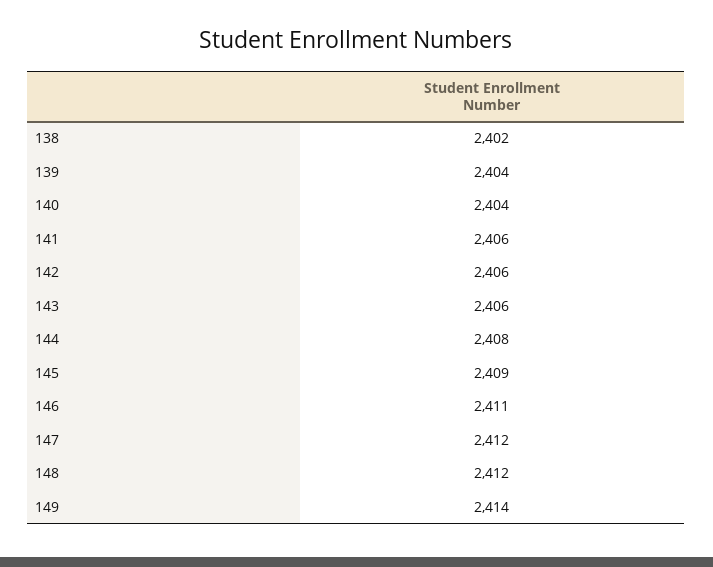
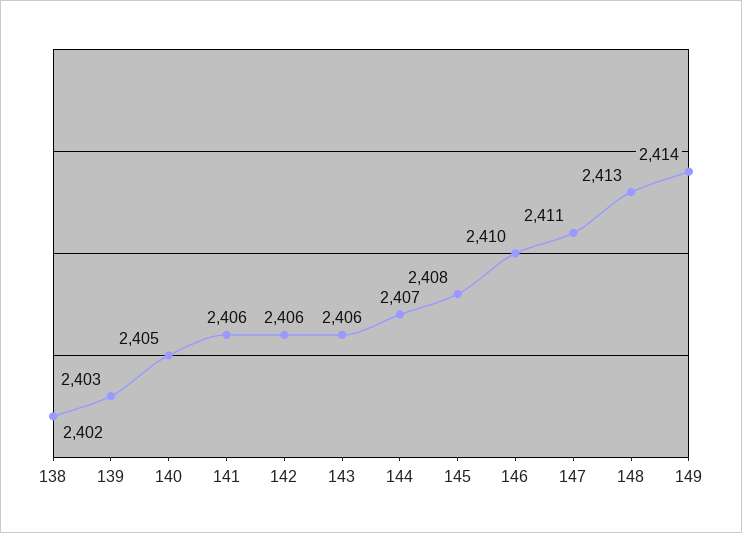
139: 2404 -> 2403
140: 2404 -> 2405
144: 2408 -> 2407
145: 2409 -> 2408
146: 2411 -> 2410
147: 2412 -> 2411
148: 2412 -> 2413

